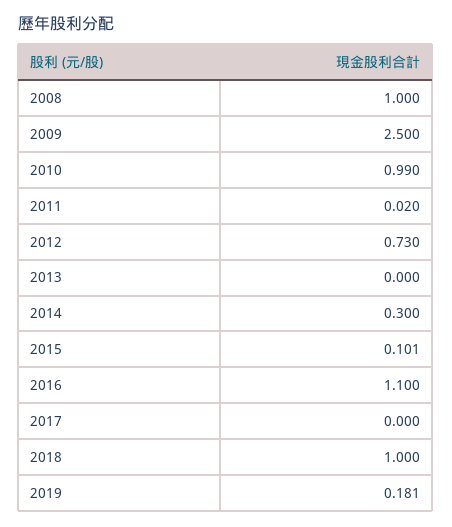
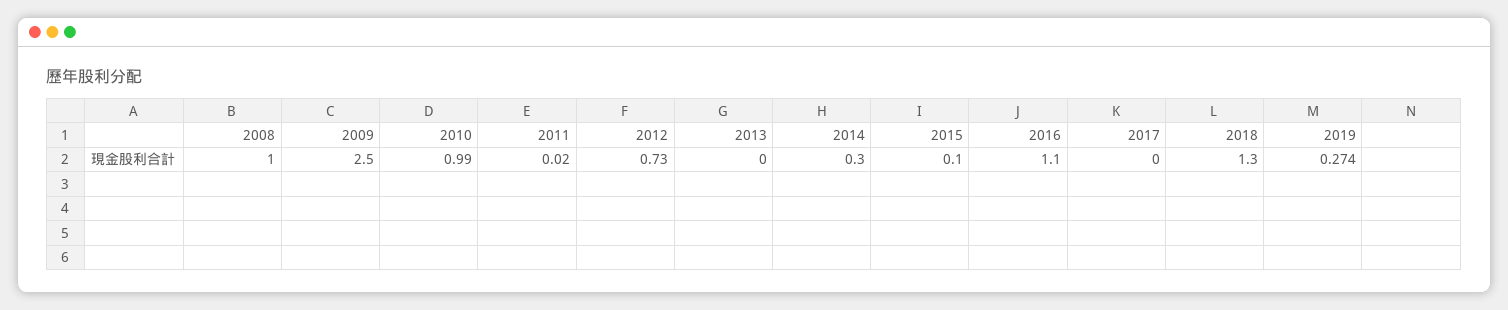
2015: 0.101 -> 0.1
2018: 1 -> 1.3
2019: 0.181 -> 0.274

